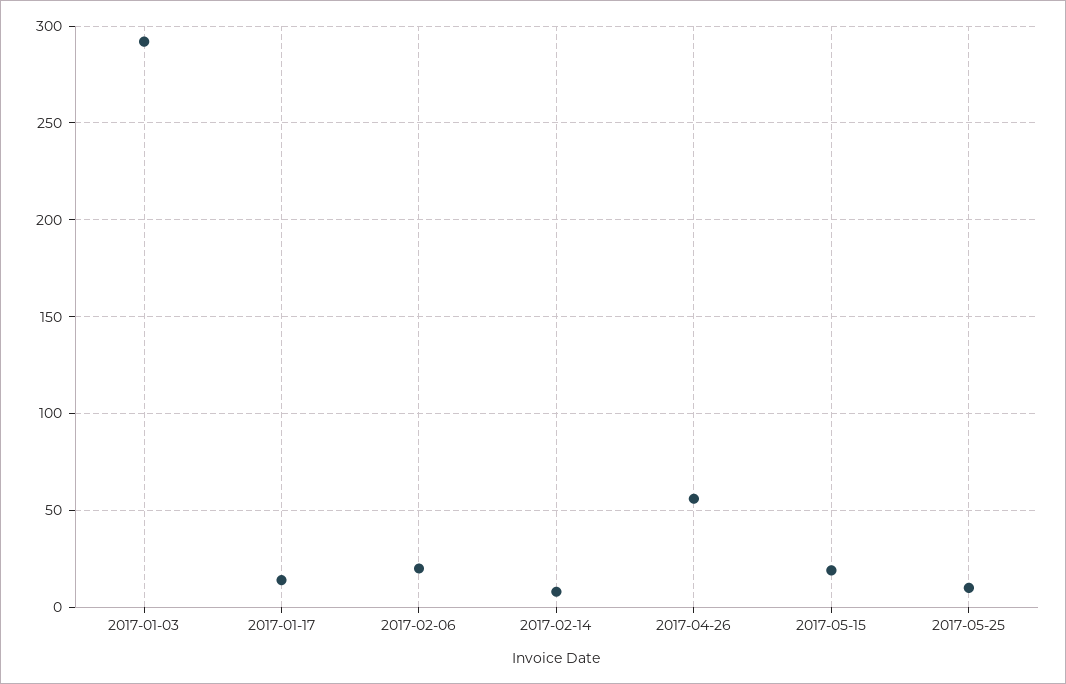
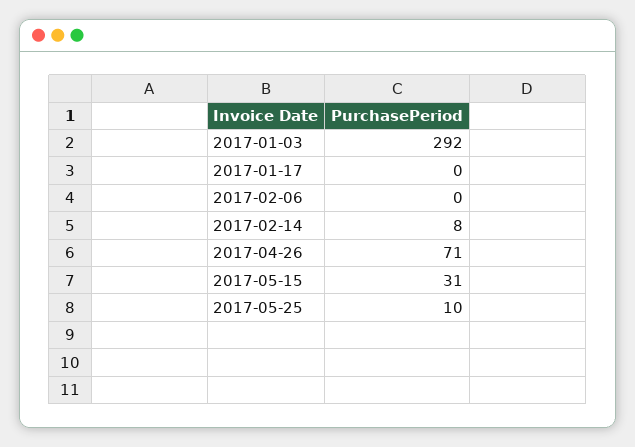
2017-01-17: 15 -> 0
2017-02-06: 20 -> 0
2017-04-26: 55 -> 71
2017-05-15: 20 -> 31

